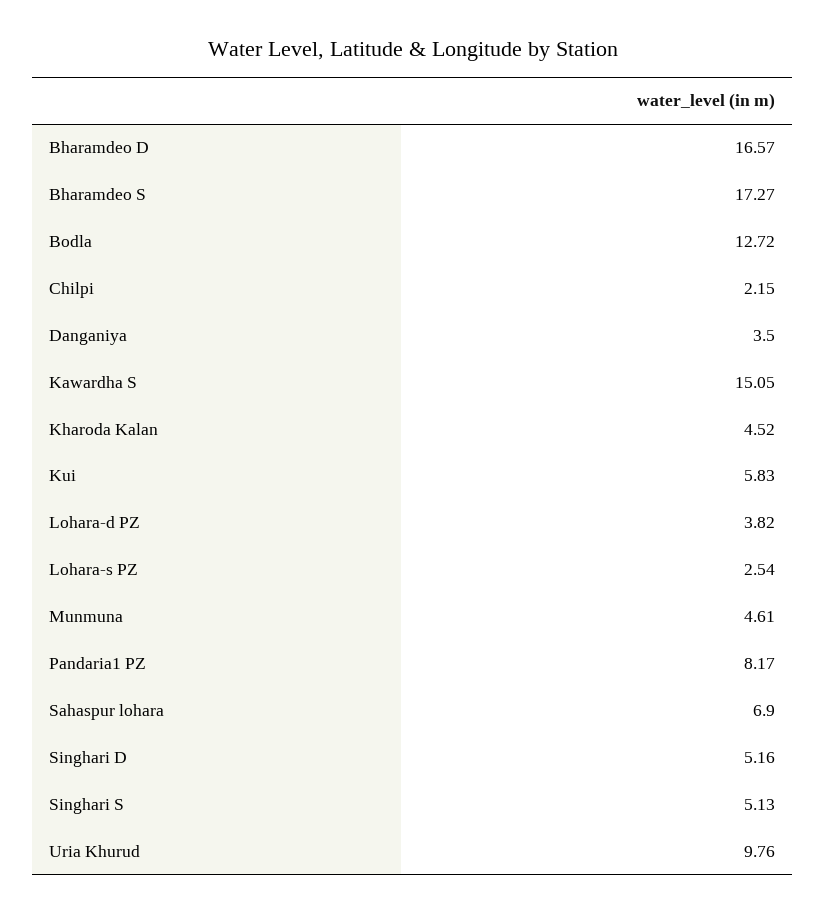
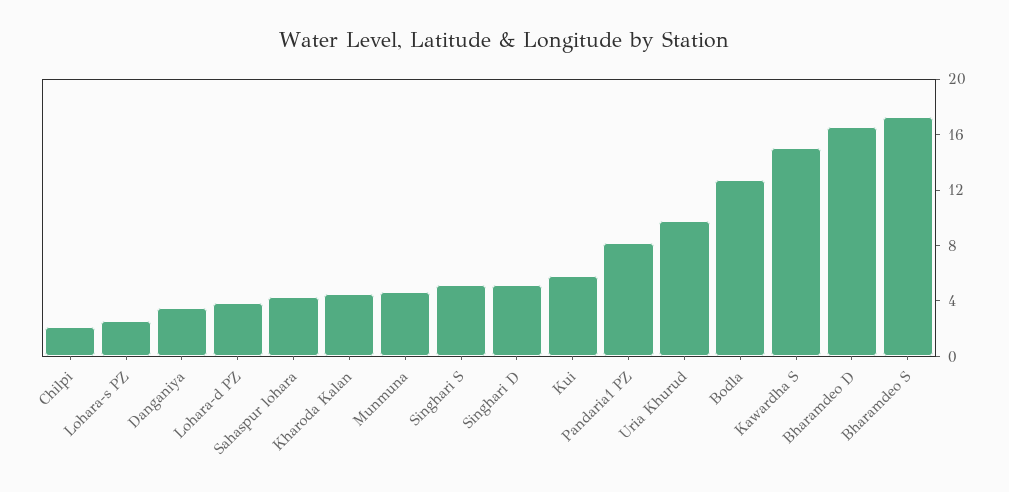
Sahaspur lohara: 6.9 -> 4

